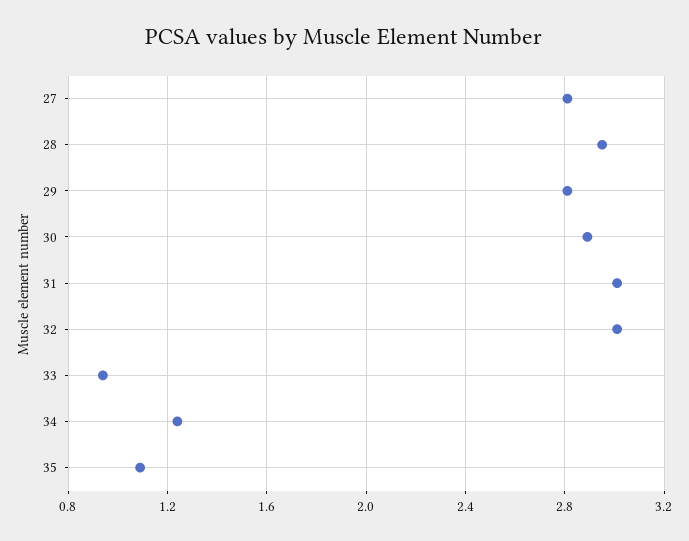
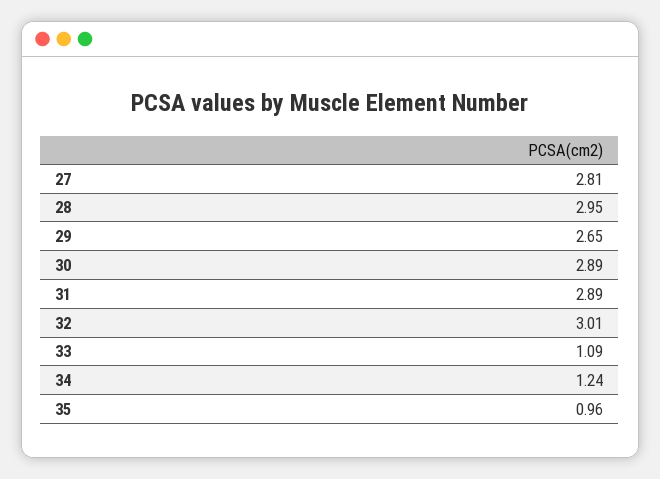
29: 2.8 -> 2.65
31: 3 -> 2.89
33: 0.95 -> 1.09
35: 1.1 -> 0.96

